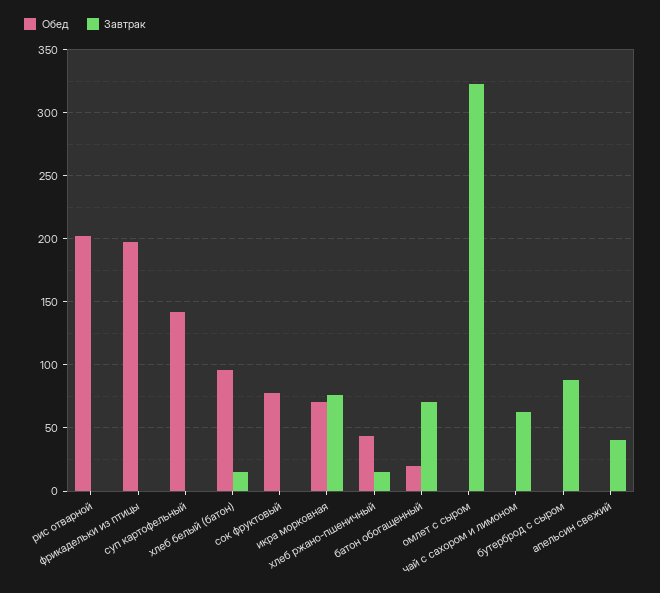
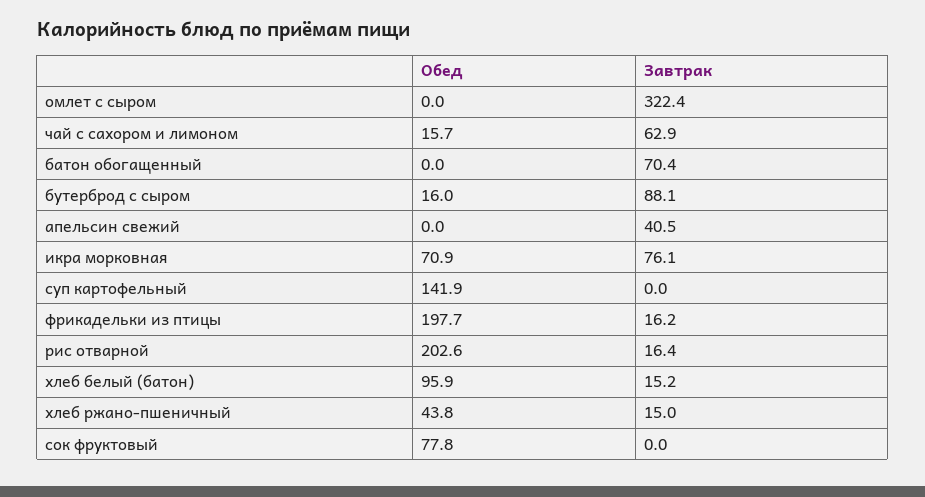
Завтрак, рис отварной: 0 -> 16.4
Завтрак, фрикадельки из птицы: 0 -> 16.2
Обед, батон обогащенный: 20 -> 0
Обед, чай с сахором и лимоном: 0 -> 15.7
Обед, бутерброд с сыром: 0 -> 16

